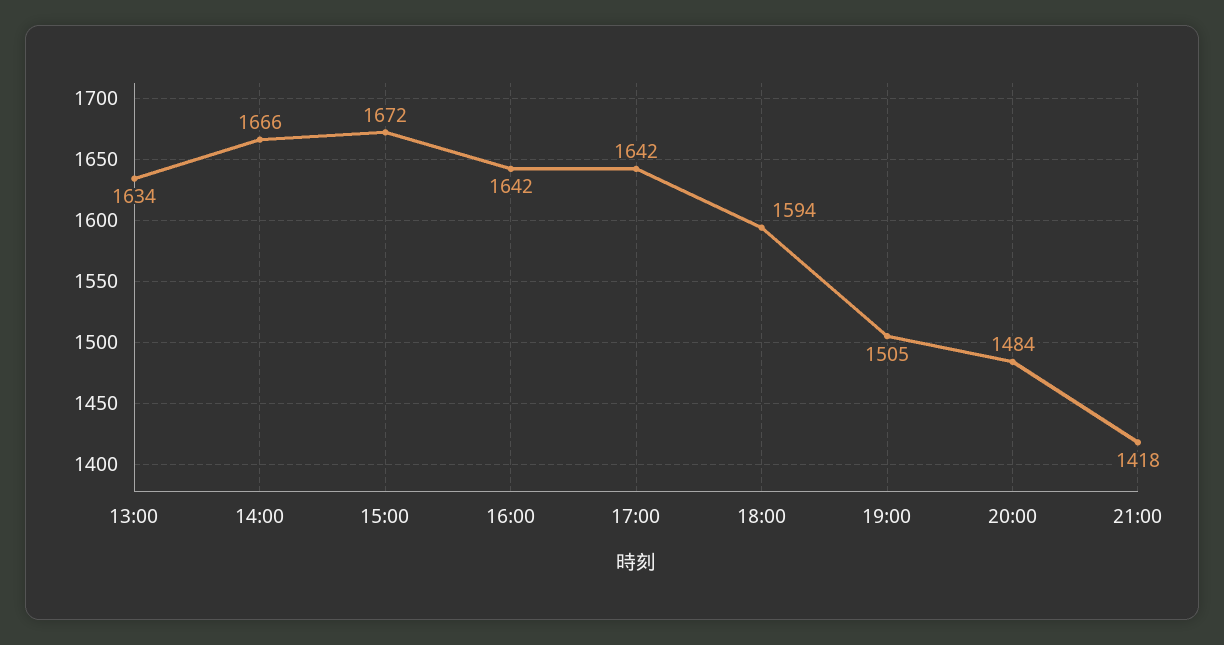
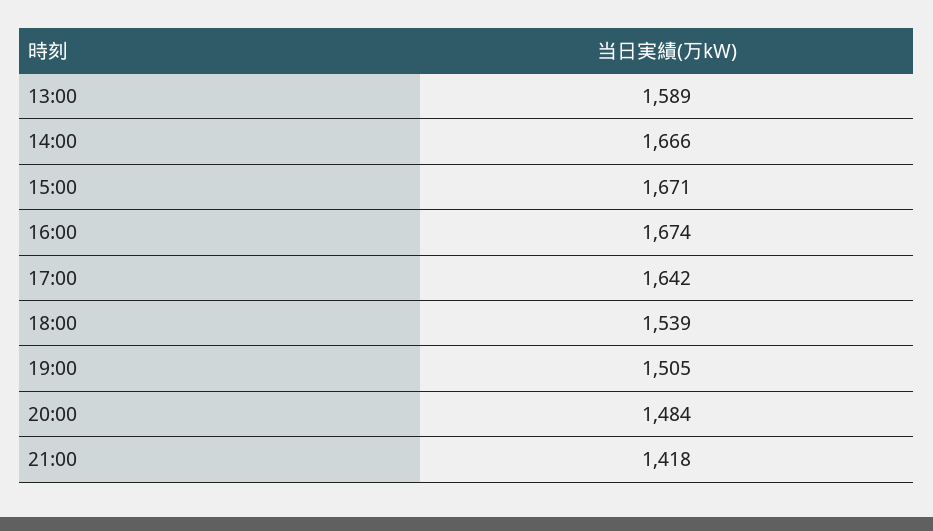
13:00: 1634 -> 1589
15:00: 1672 -> 1671
16:00: 1642 -> 1674
18:00: 1594 -> 1539

